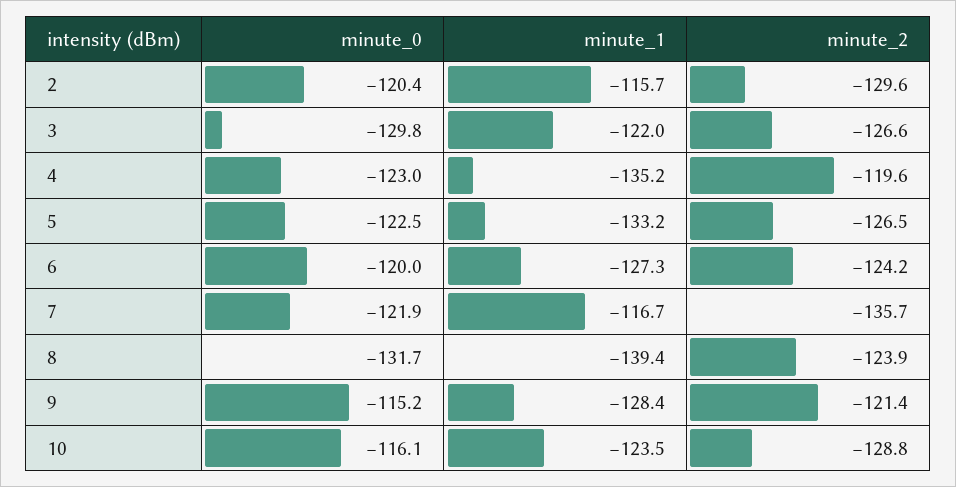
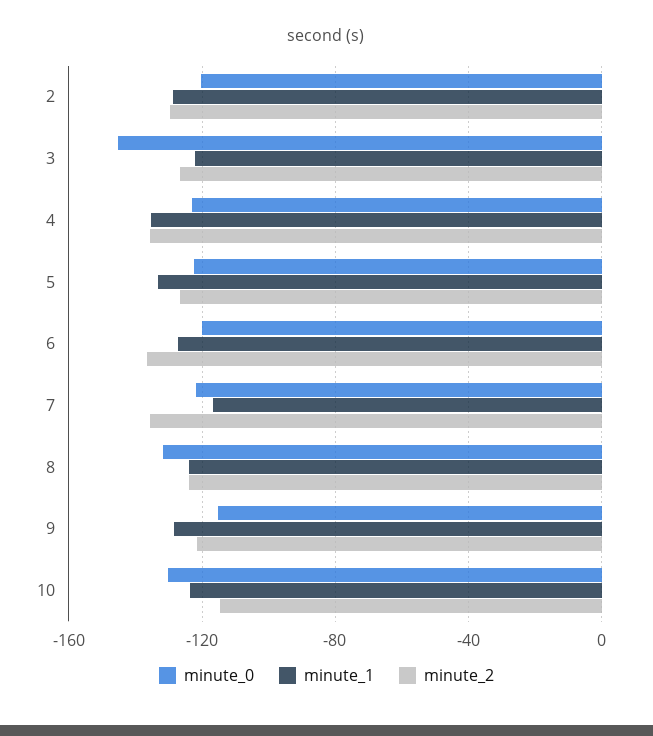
minute_1, 2: -115.7 -> -130
minute_0, 3: -129.8 -> -145
minute_2, 4: -119.6 -> -135
minute_2, 6: -124.2 -> -135
minute_1, 8: -139.4 -> -125
minute_0, 10: -116.1 -> -130
minute_2, 10: -128.8 -> -115

